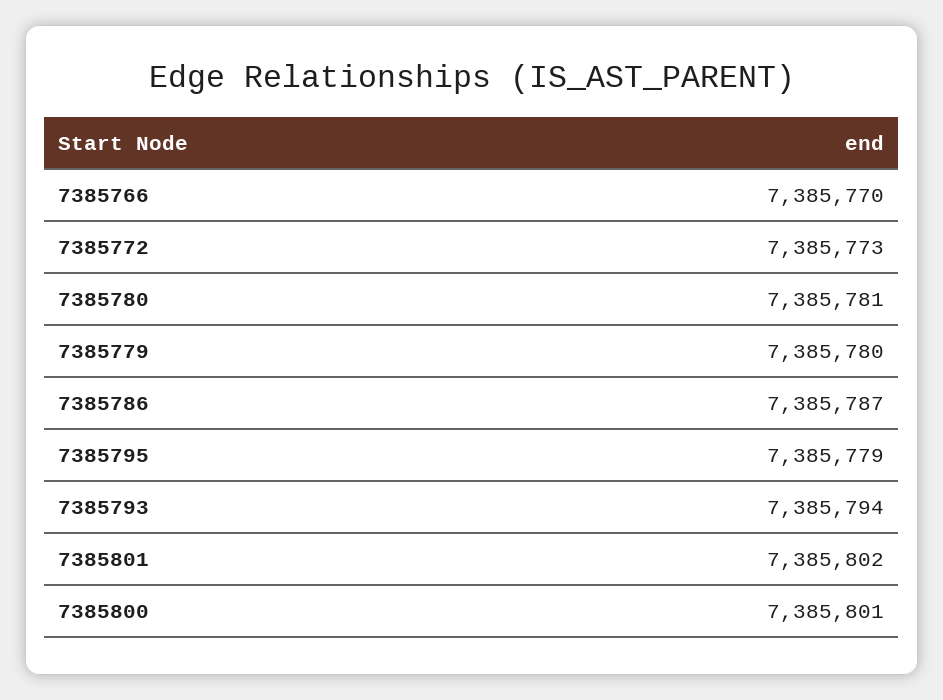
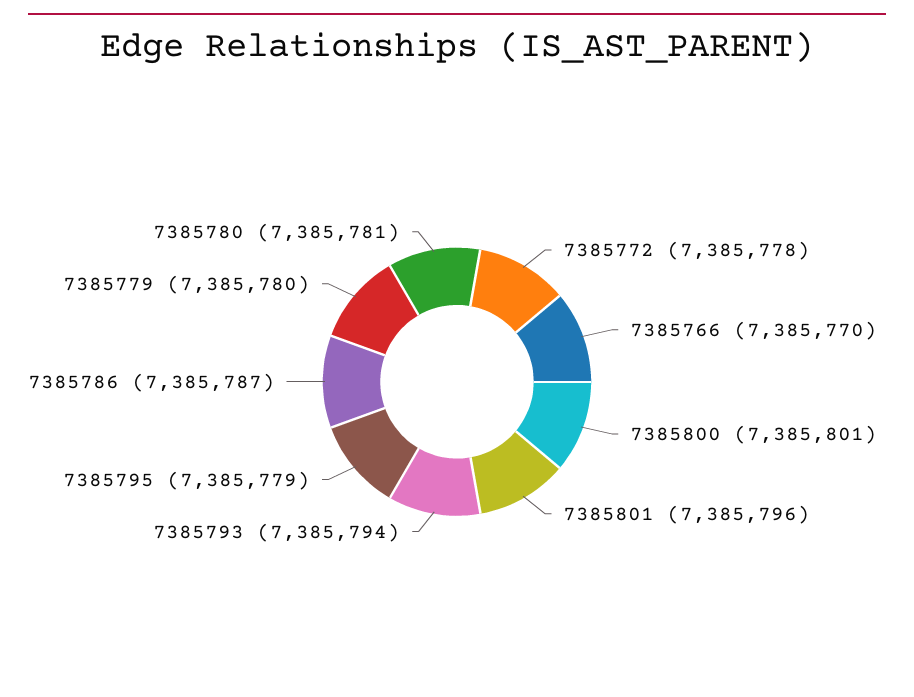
7385772: 7385773 -> 7385778
7385801: 7385802 -> 7385796

